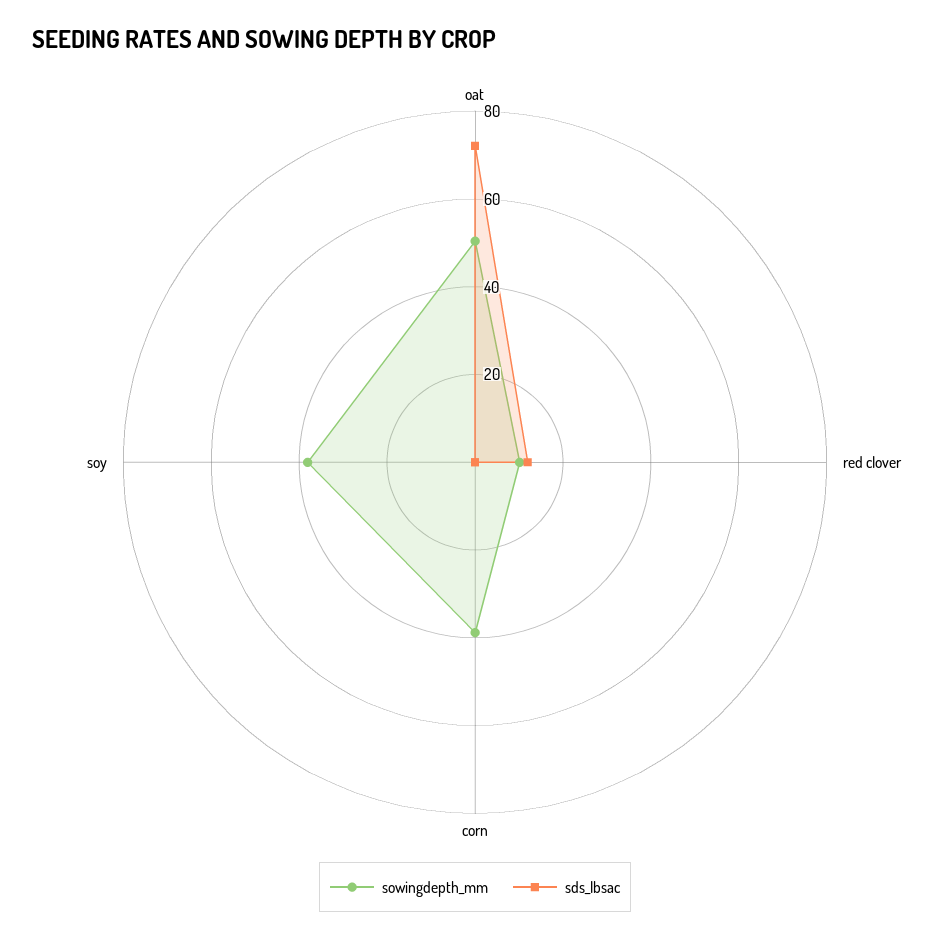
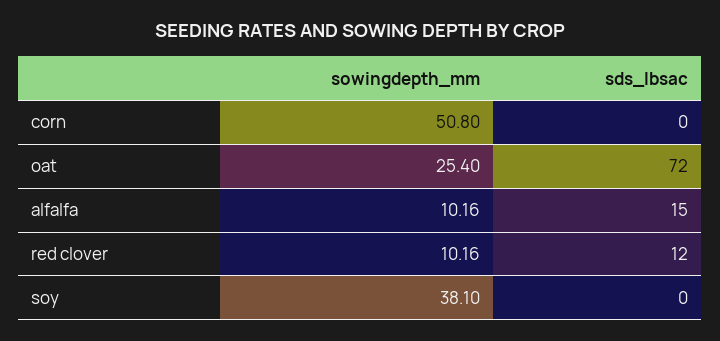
sowingdepth_mm, oat: 50 -> 25.4
sowingdepth_mm, corn: 40 -> 50.8
sowingdepth_mm, alfalfa: none -> 10.16
sds_lbsac, alfalfa: none -> 15

